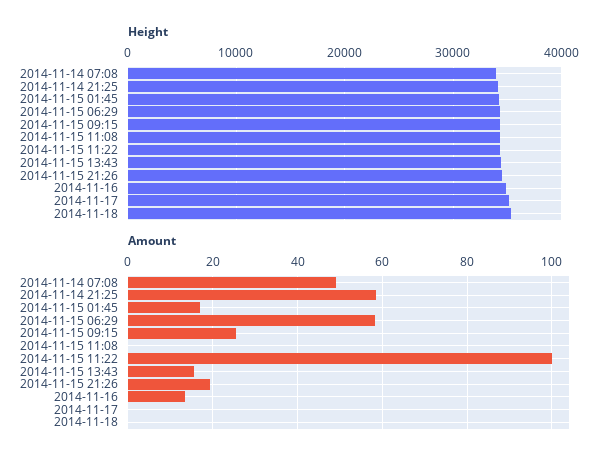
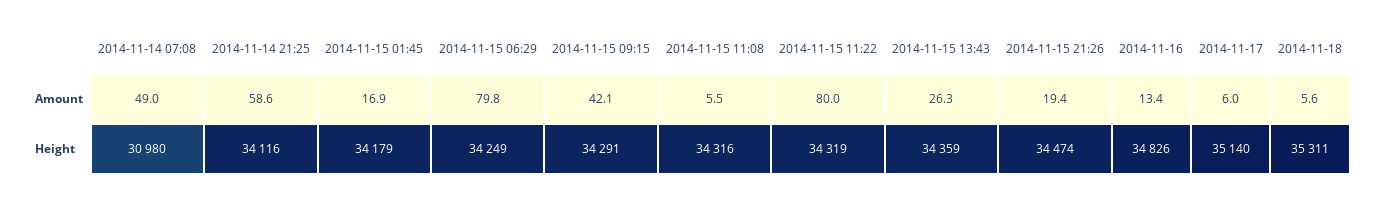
Height, 2014-11-14 07:08: 34000 -> 30980
Amount, 2014-11-15 06:29: 58 -> 79.8
Amount, 2014-11-15 09:15: 26 -> 42.1
Amount, 2014-11-15 11:08: 0 -> 5.5
Amount, 2014-11-15 11:22: 100 -> 80
Amount, 2014-11-15 13:43: 16 -> 26.3
Amount, 2014-11-17: 0 -> 6
Amount, 2014-11-18: 0 -> 5.6

